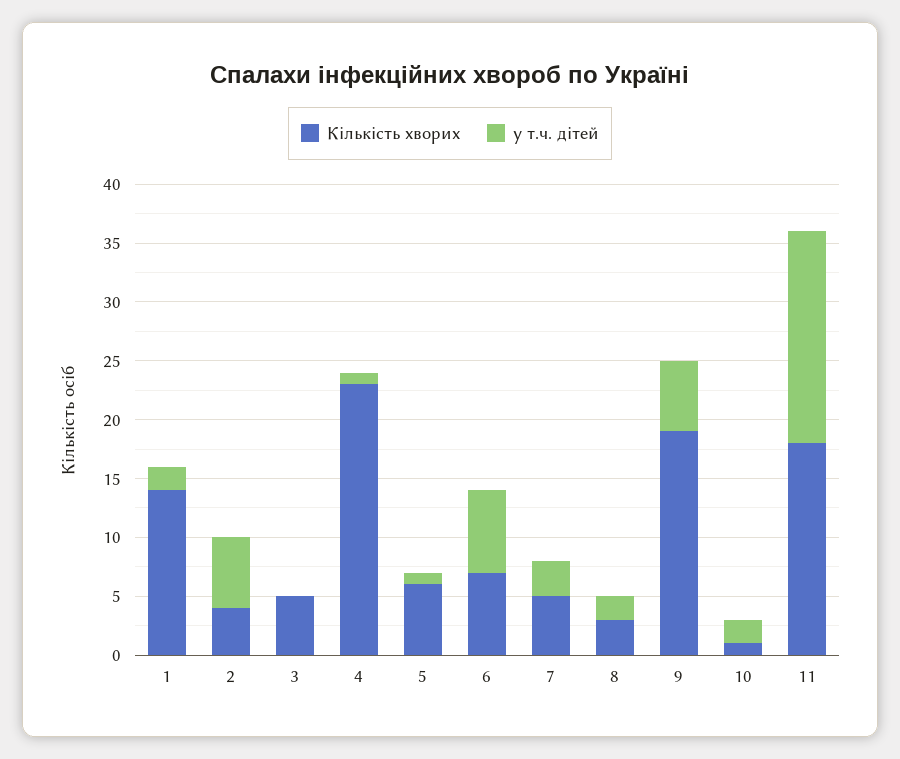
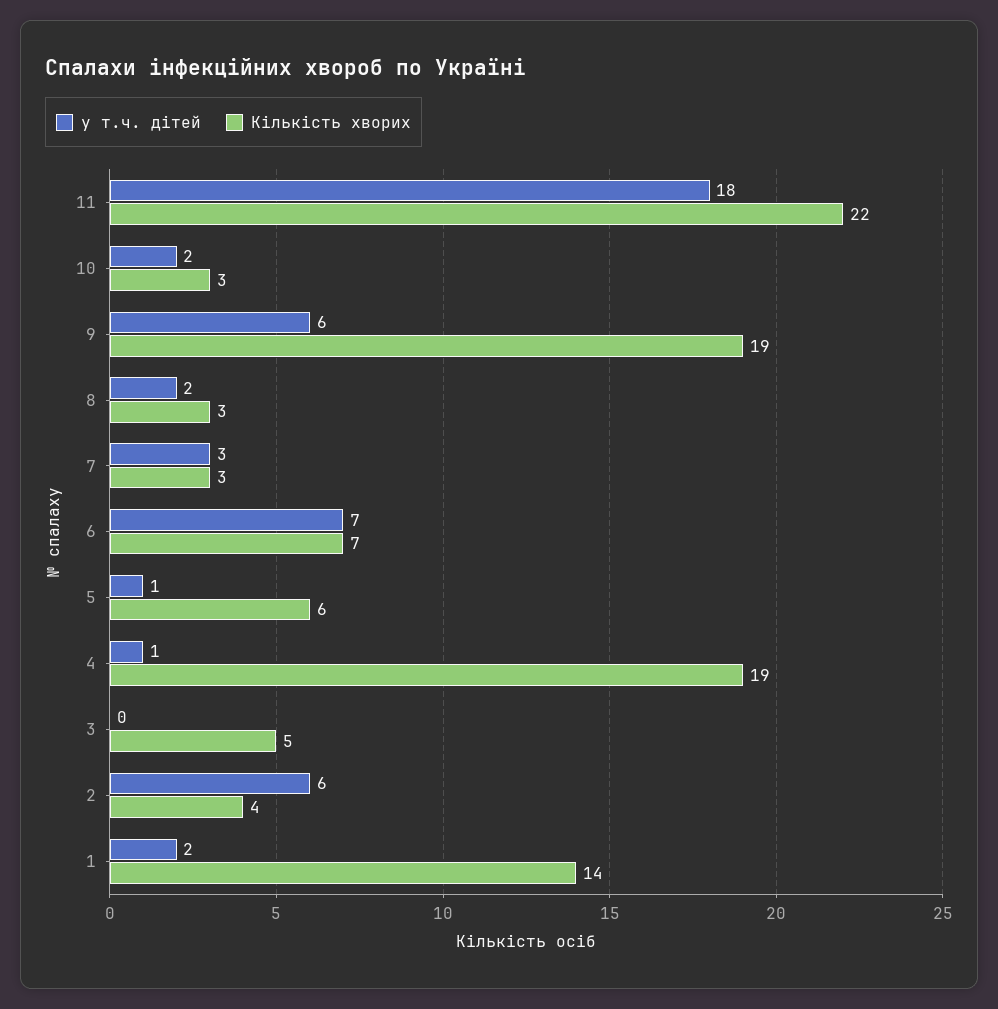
Кількість хворих, 4: 23 -> 19
Кількість хворих, 7: 5 -> 3
Кількість хворих, 10: 1 -> 3
Кількість хворих, 11: 18 -> 22

